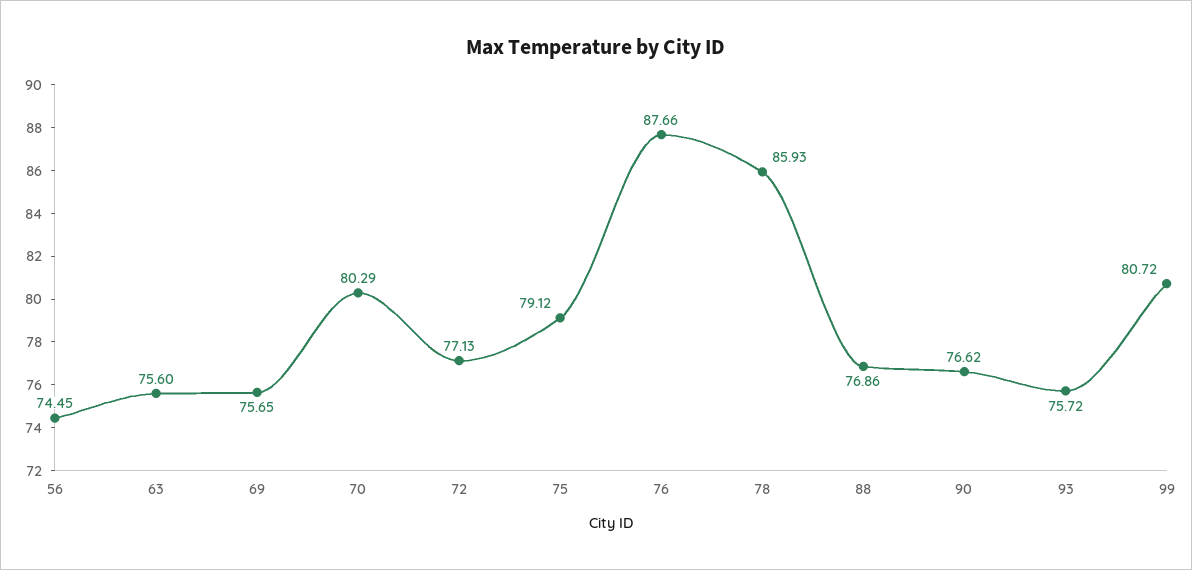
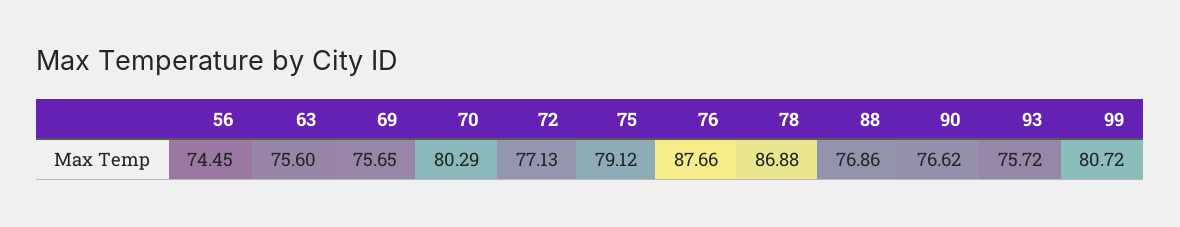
78: 85.93 -> 86.88

